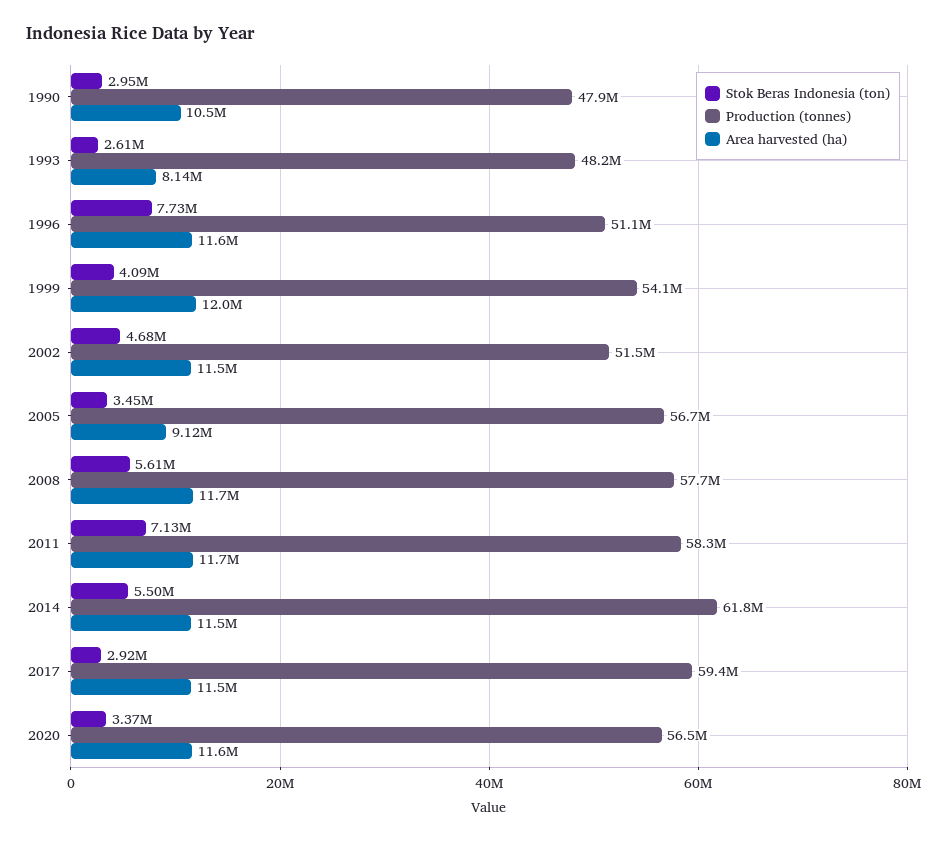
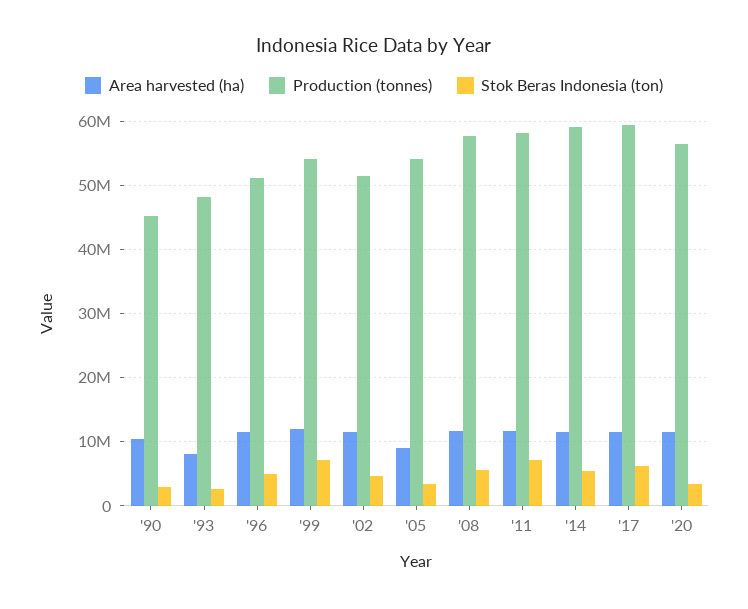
Production (tonnes), 1990: 47900000 -> 45000000
Stok Beras Indonesia (ton), 1996: 7730000 -> 5000000
Stok Beras Indonesia (ton), 1999: 4090000 -> 7000000
Production (tonnes), 2005: 56700000 -> 54000000
Production (tonnes), 2014: 61800000 -> 59000000
Stok Beras Indonesia (ton), 2017: 2920000 -> 6000000

